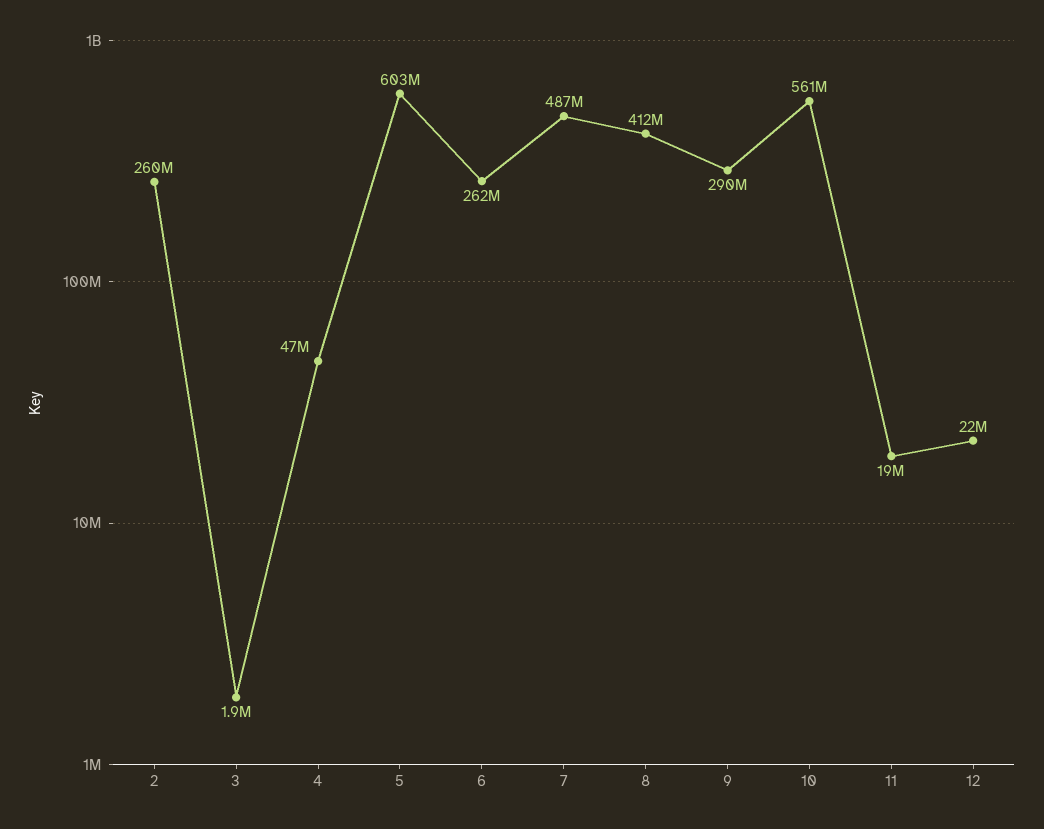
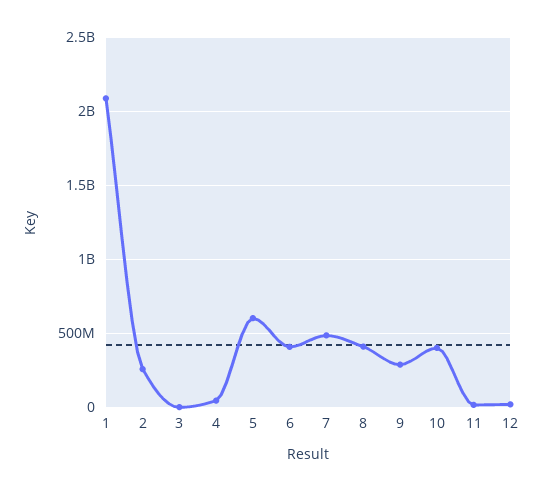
6: 262000000 -> 400000000
10: 561000000 -> 400000000
1: none -> 2100000000

